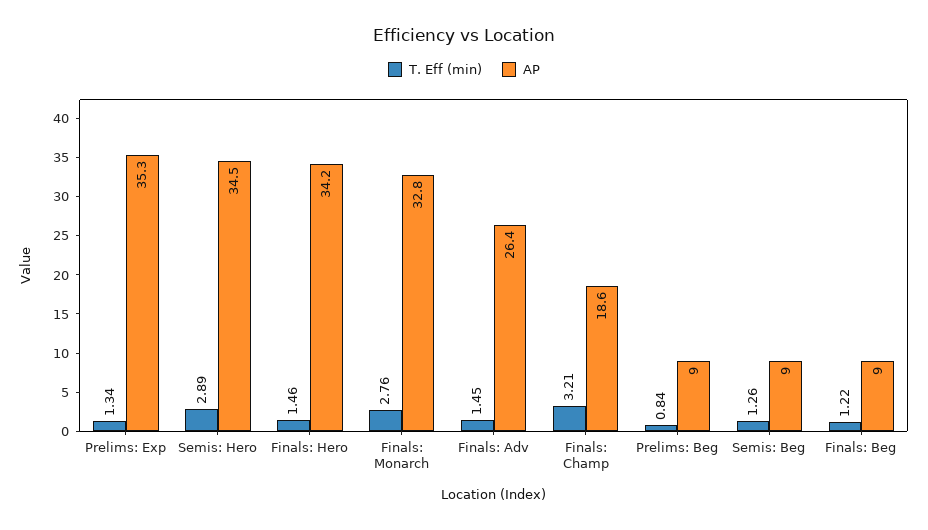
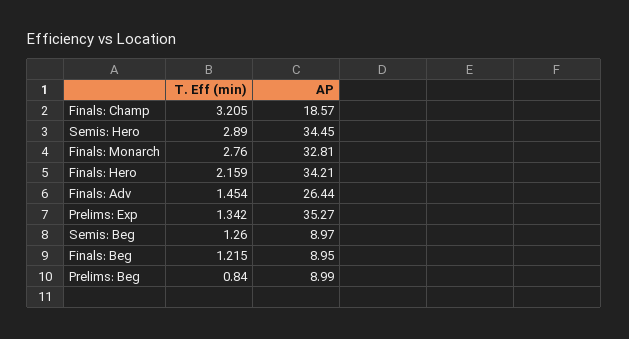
T. Eff (min), Finals: Hero: 1.46 -> 2.159

